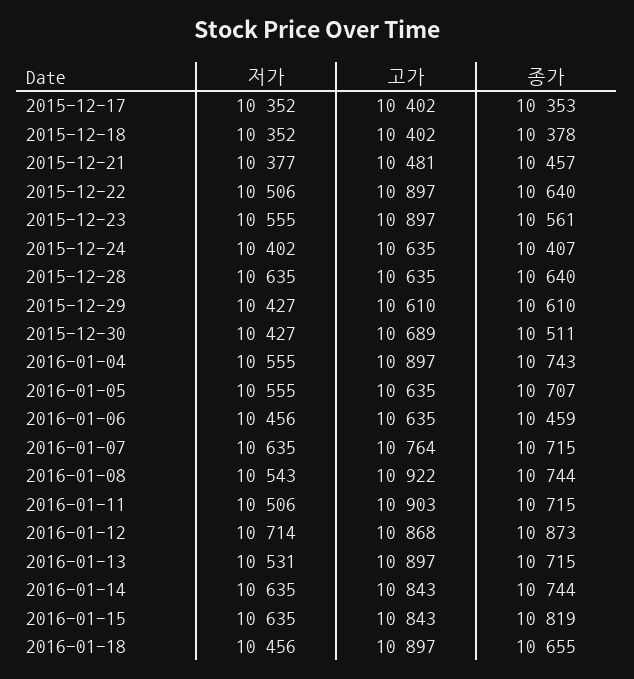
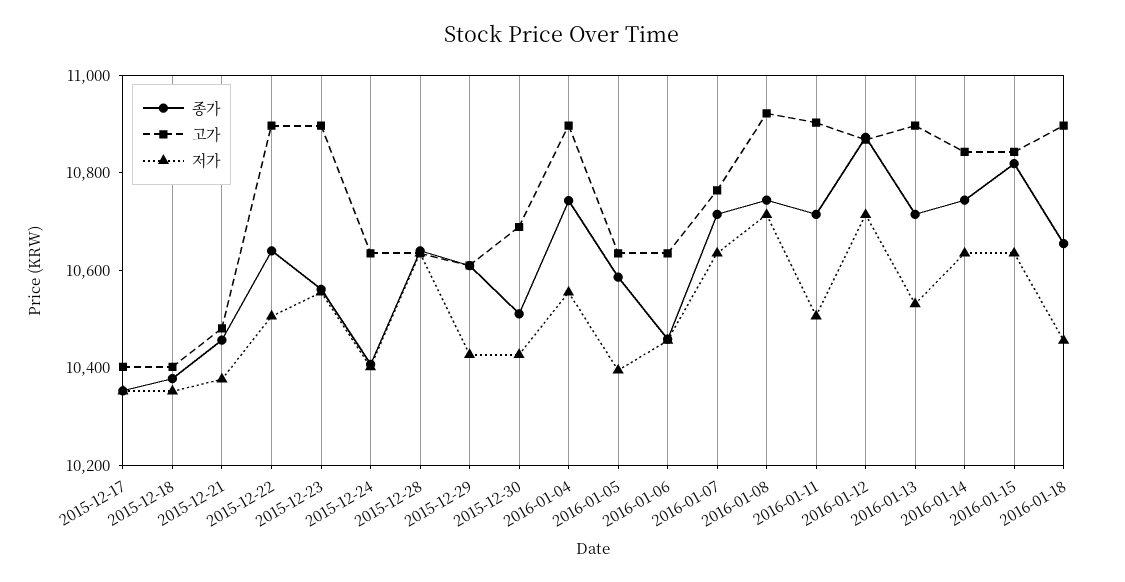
저가, 2016-01-05: 10555 -> 10400
종가, 2016-01-05: 10707 -> 10600
저가, 2016-01-08: 10543 -> 10700

